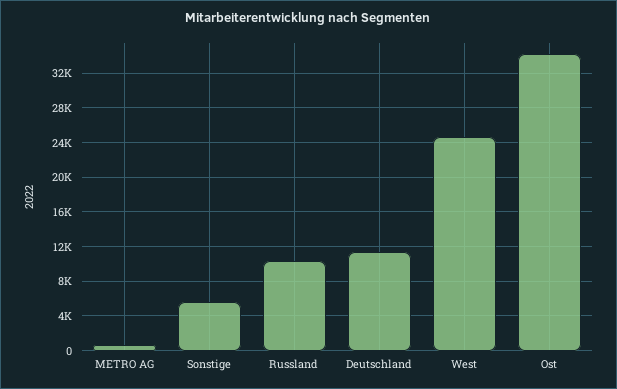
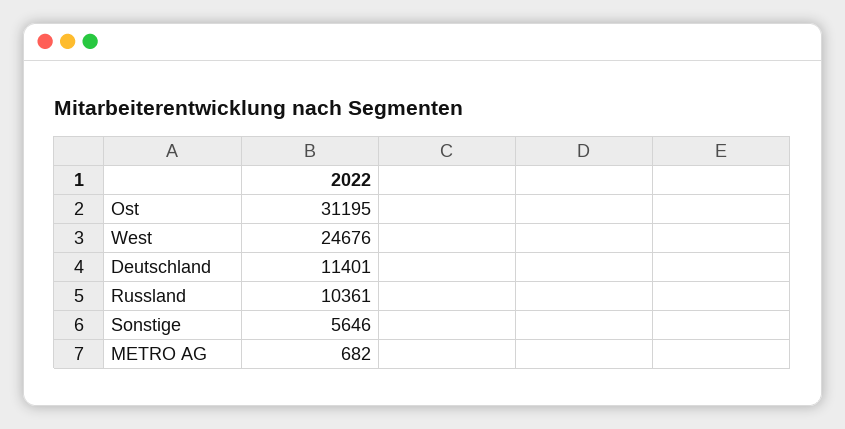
Ost: 34000 -> 31195

